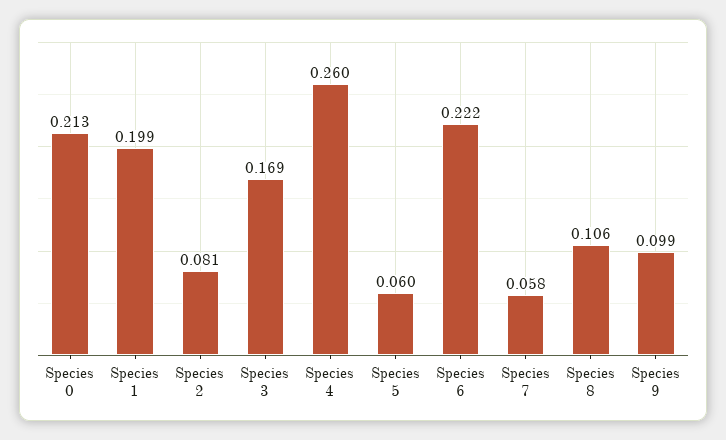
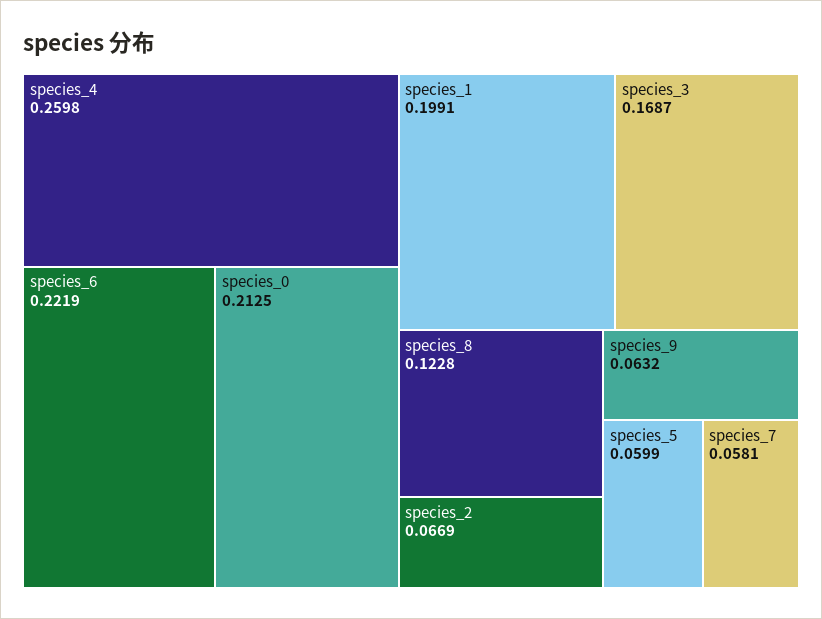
Species 2: 0.081 -> 0.0669
Species 8: 0.106 -> 0.1228
Species 9: 0.099 -> 0.0632

